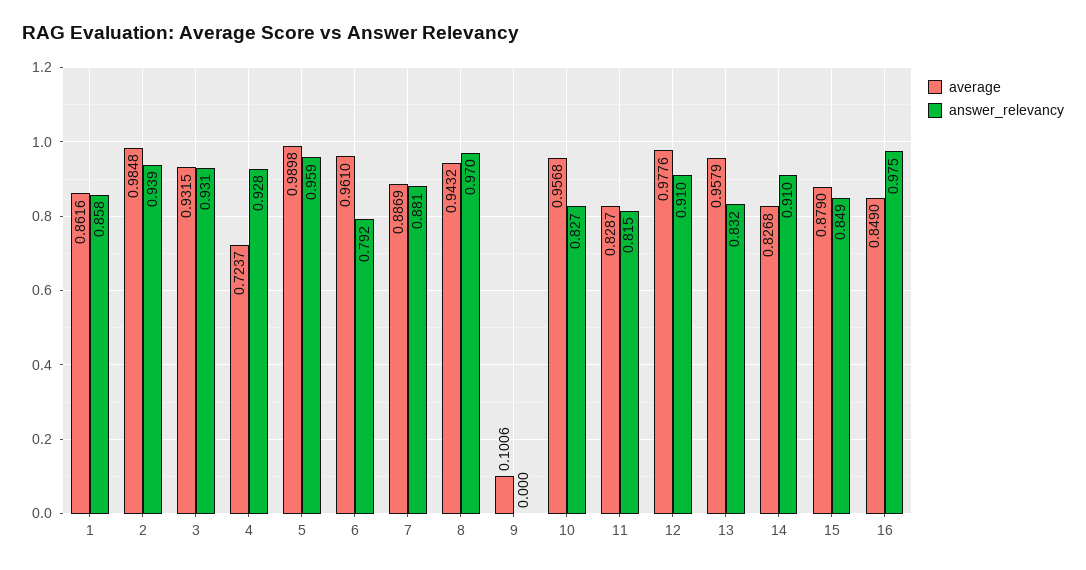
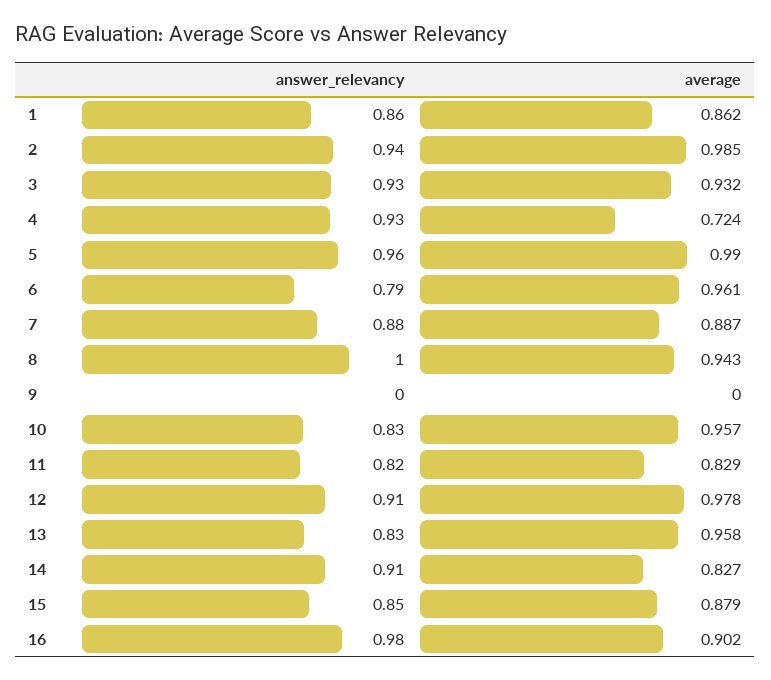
answer_relevancy, 8: 0.97 -> 1
average, 9: 0.1006 -> 0
average, 16: 0.849 -> 0.902

